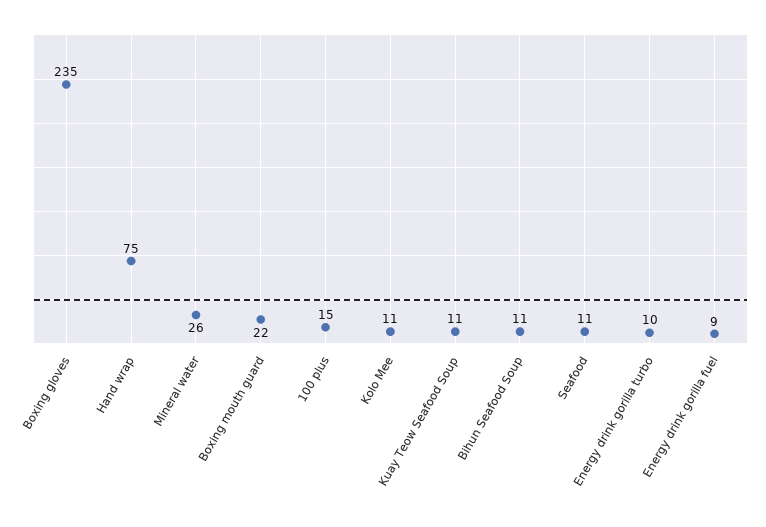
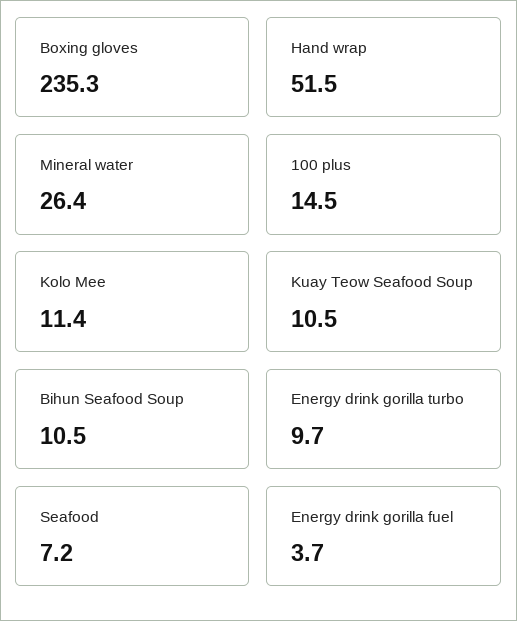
Hand wrap: 75 -> 51.5
Boxing mouth guard: 22 -> none
Seafood: 11 -> 7.2
Energy drink gorilla fuel: 9 -> 3.7

